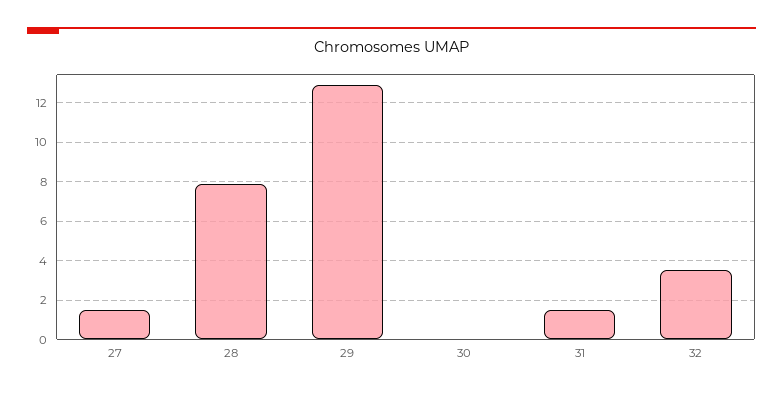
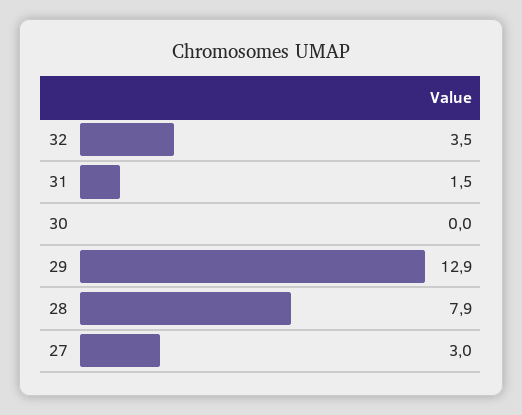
27: 1.5 -> 3

